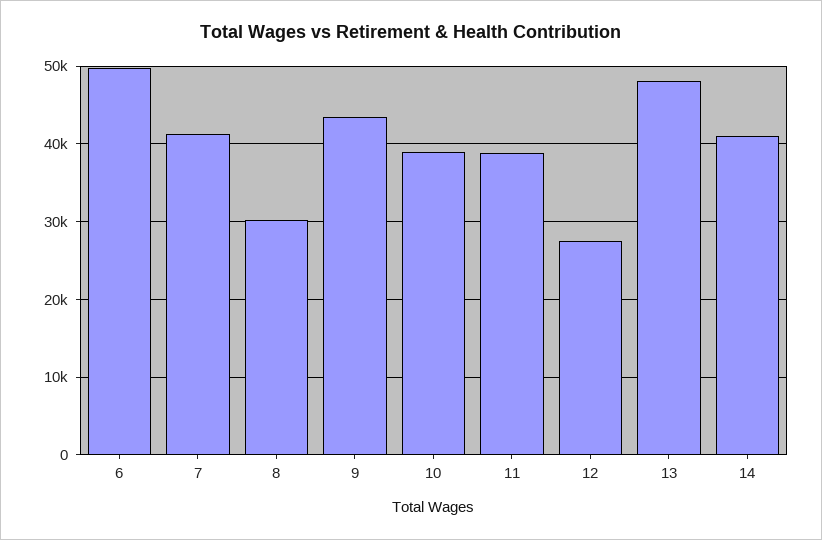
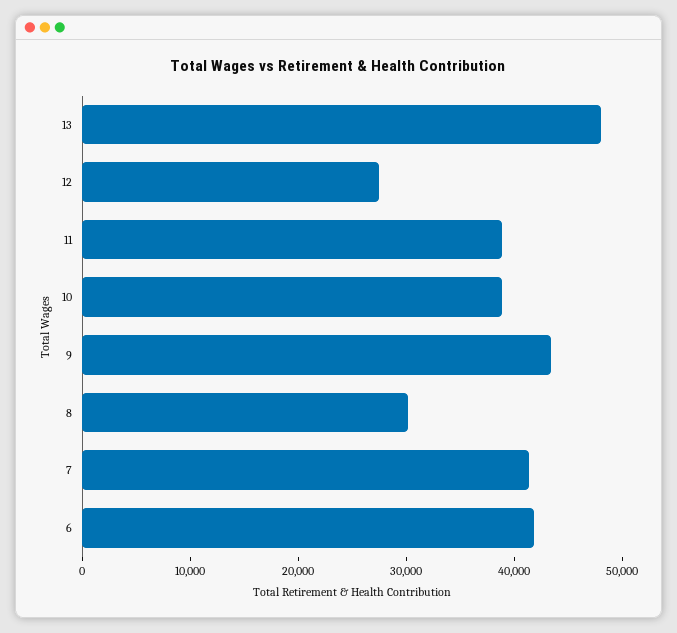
6: 50000 -> 42000
14: 41000 -> none

